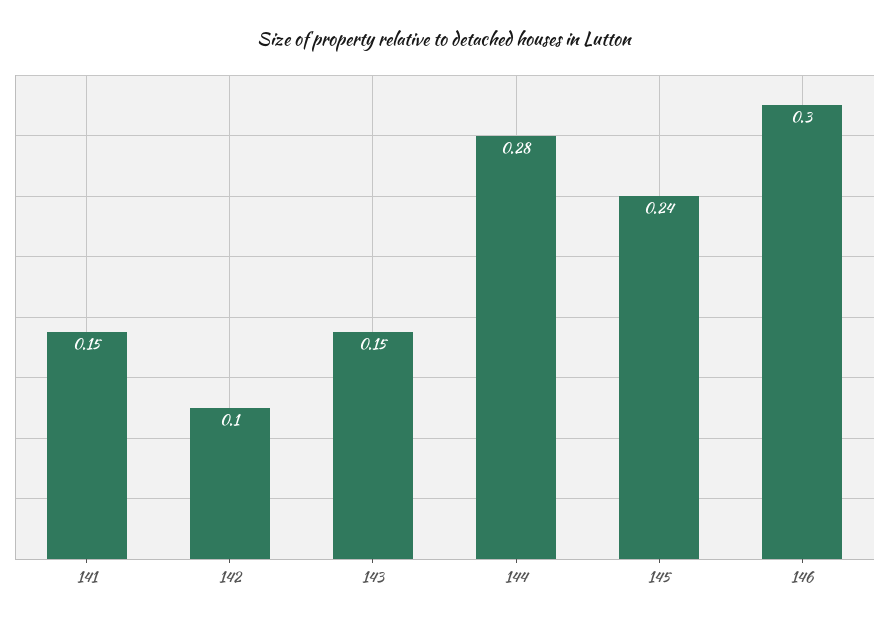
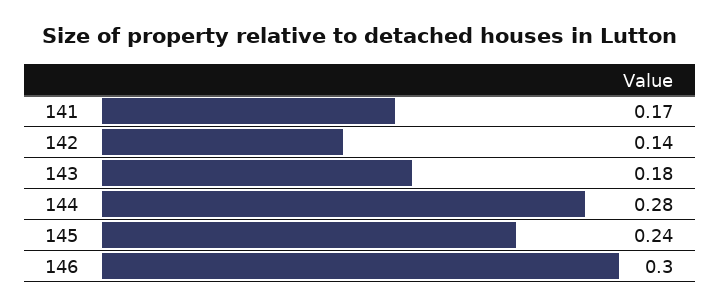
141: 0.15 -> 0.17
142: 0.1 -> 0.14
143: 0.15 -> 0.18

